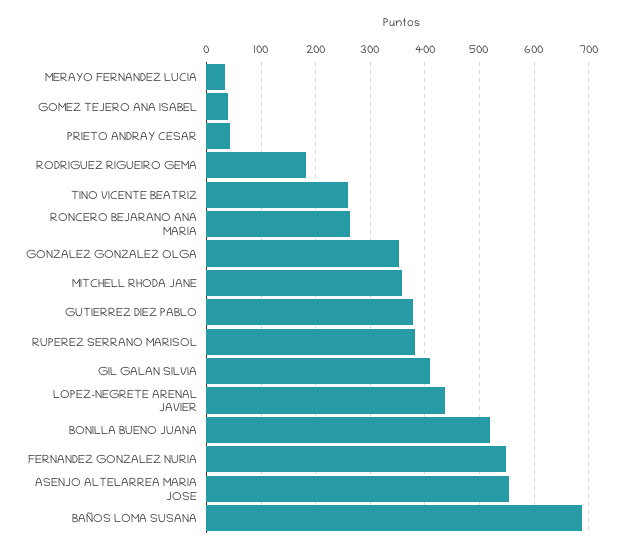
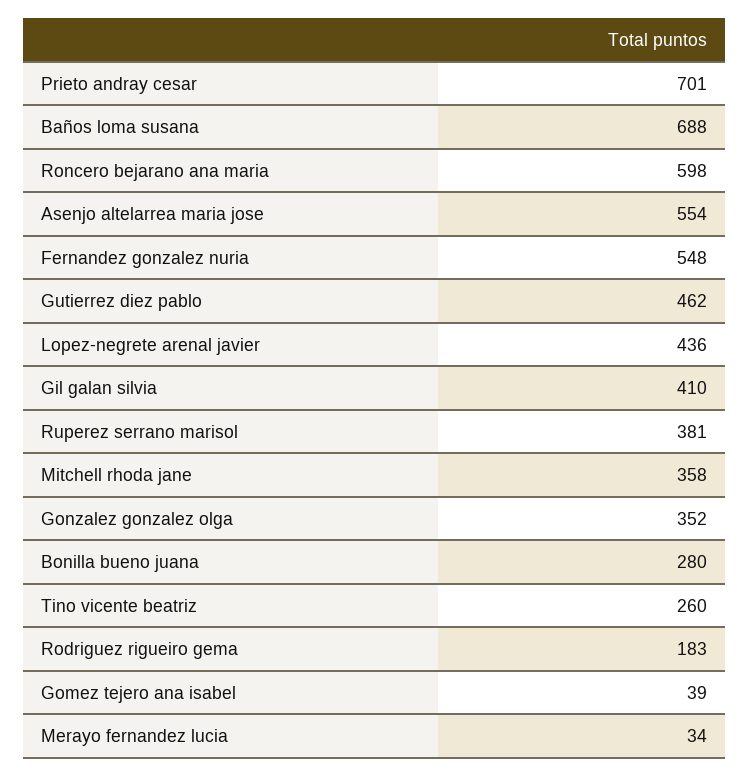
PRIETO ANDRAY CESAR: 40 -> 701
RONCERO BEJARANO ANA MARIA: 260 -> 598
GUTIERREZ DIEZ PABLO: 380 -> 462
BONILLA BUENO JUANA: 520 -> 280

